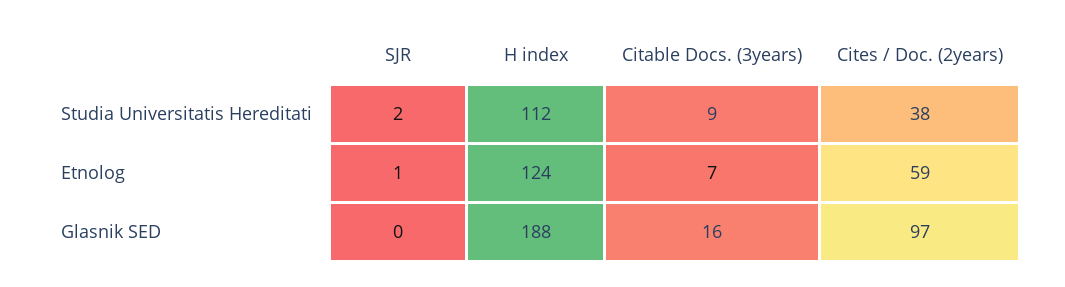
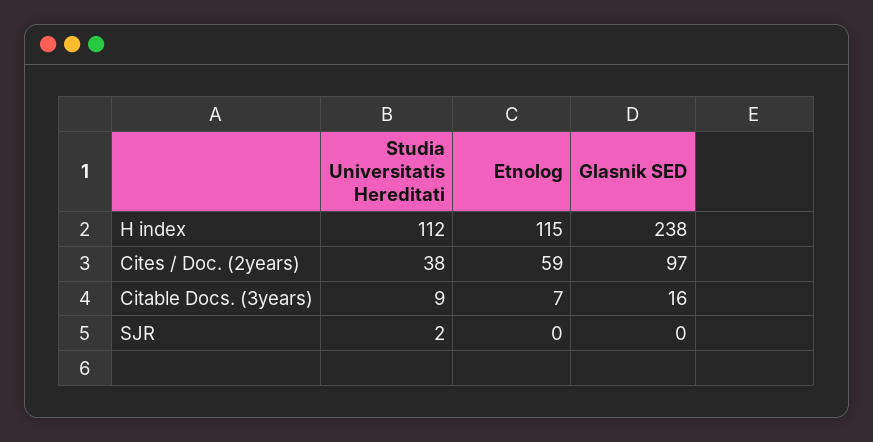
SJR, Etnolog: 1 -> 0
H index, Etnolog: 124 -> 115
H index, Glasnik SED: 188 -> 238

